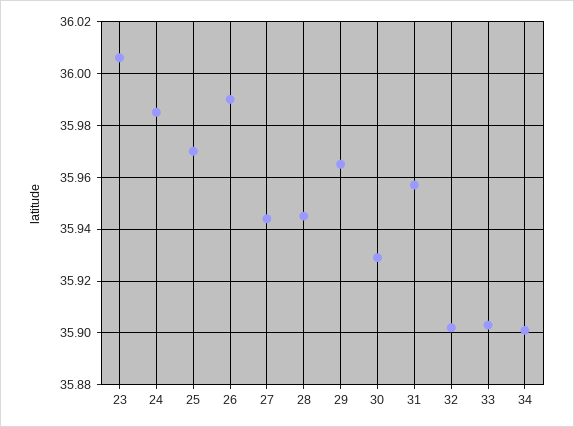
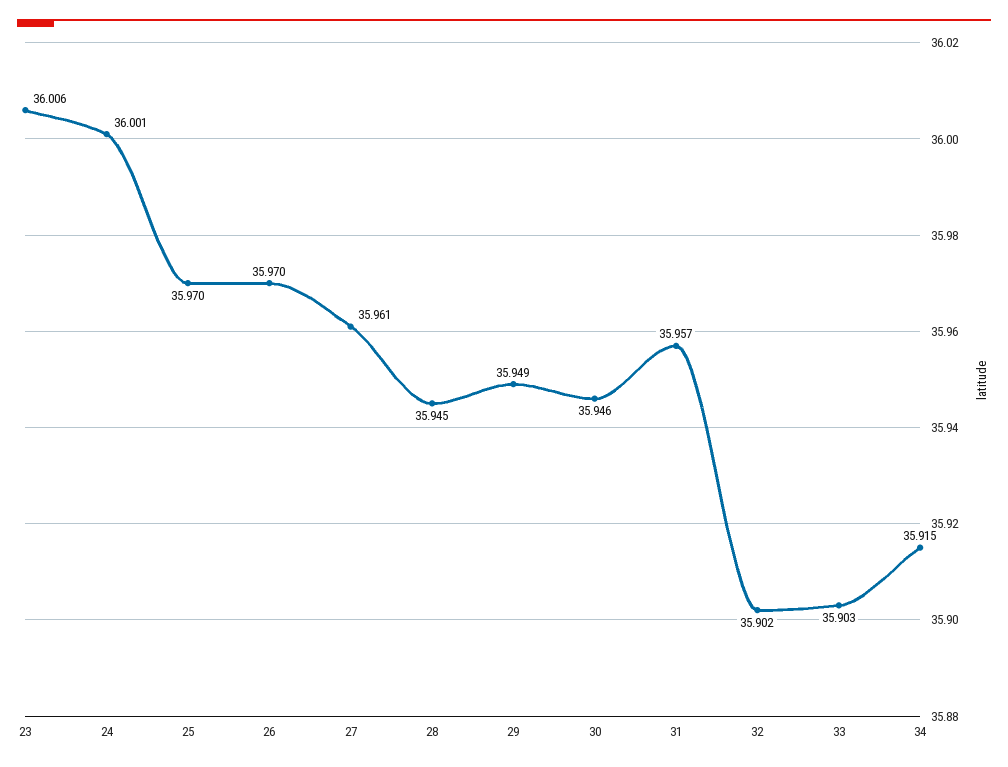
24: 35.985 -> 36.001
26: 35.99 -> 35.97
27: 35.945 -> 35.961
29: 35.965 -> 35.949
30: 35.93 -> 35.946
34: 35.9 -> 35.915

